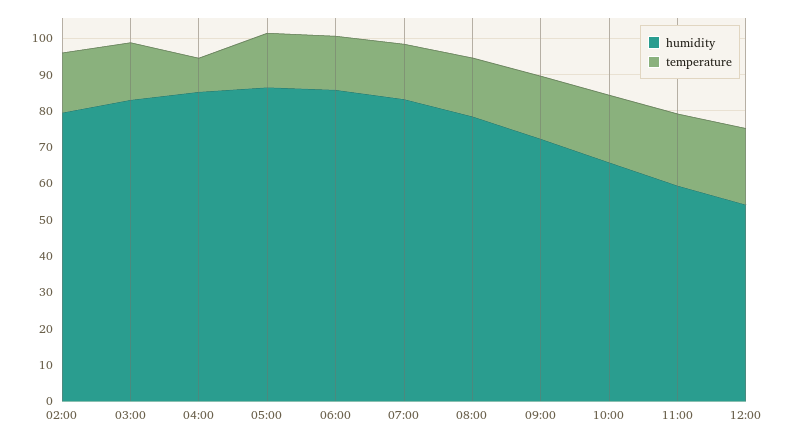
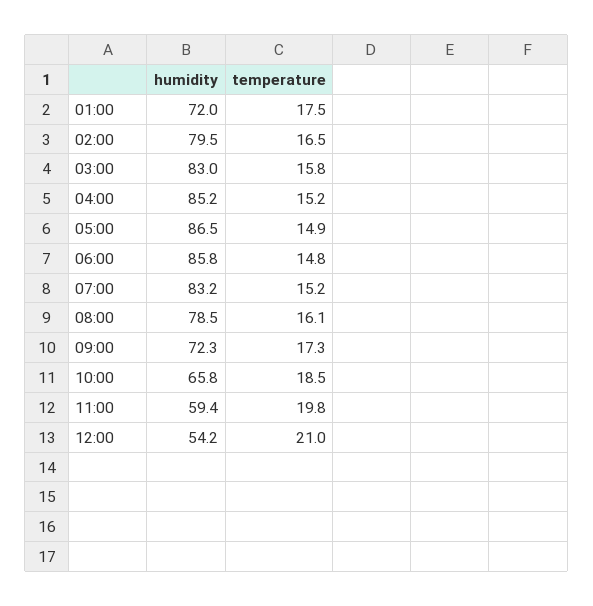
temperature, 04:00: 10 -> 15.2
humidity, 01:00: none -> 72
temperature, 01:00: none -> 17.5

